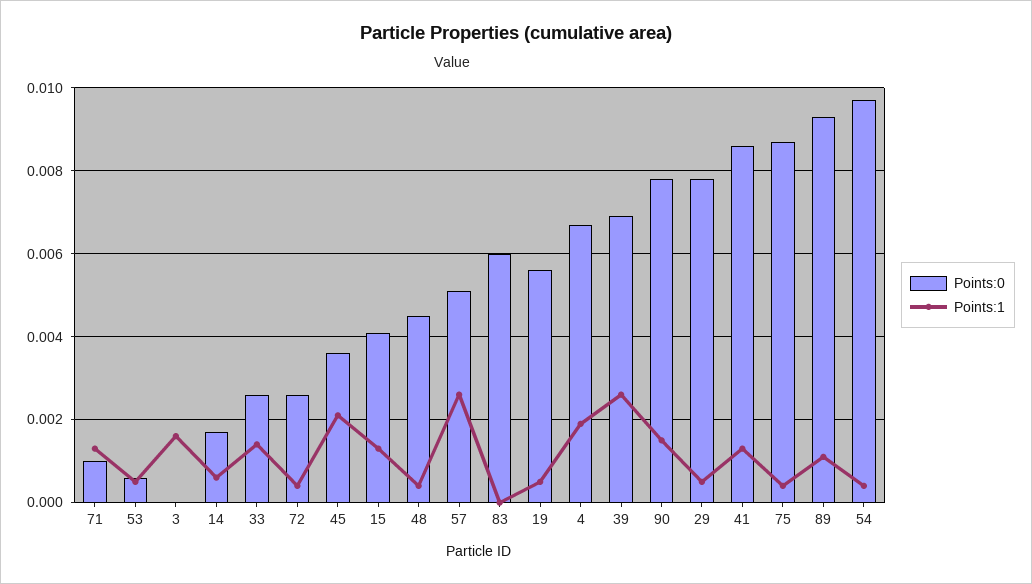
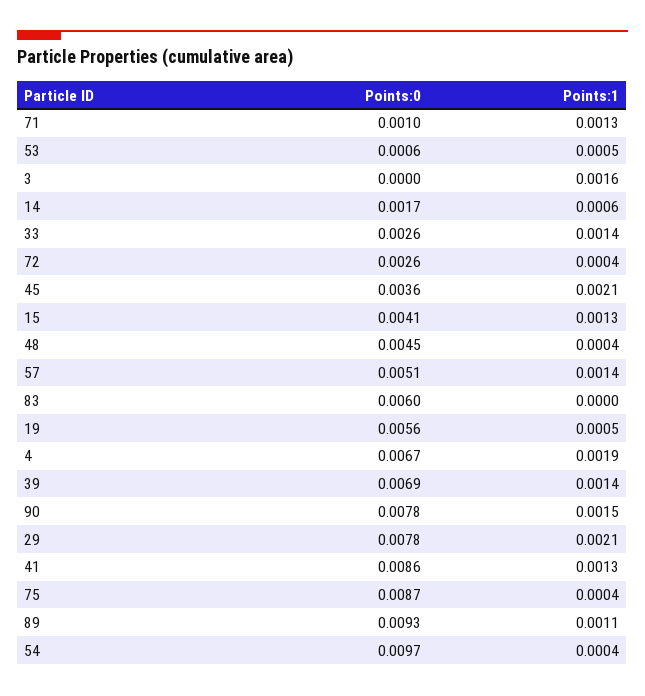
Points:1, 57: 0.0025 -> 0.0014
Points:1, 39: 0.0025 -> 0.0014
Points:1, 29: 0.0005 -> 0.0021

